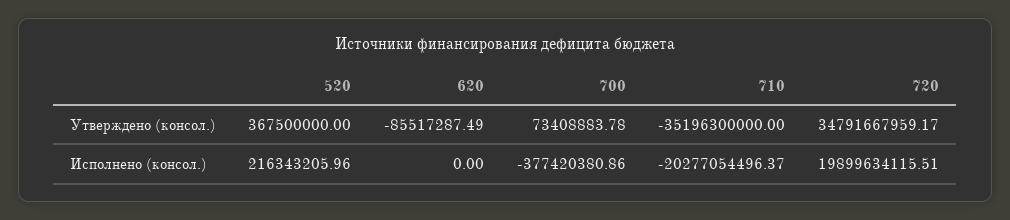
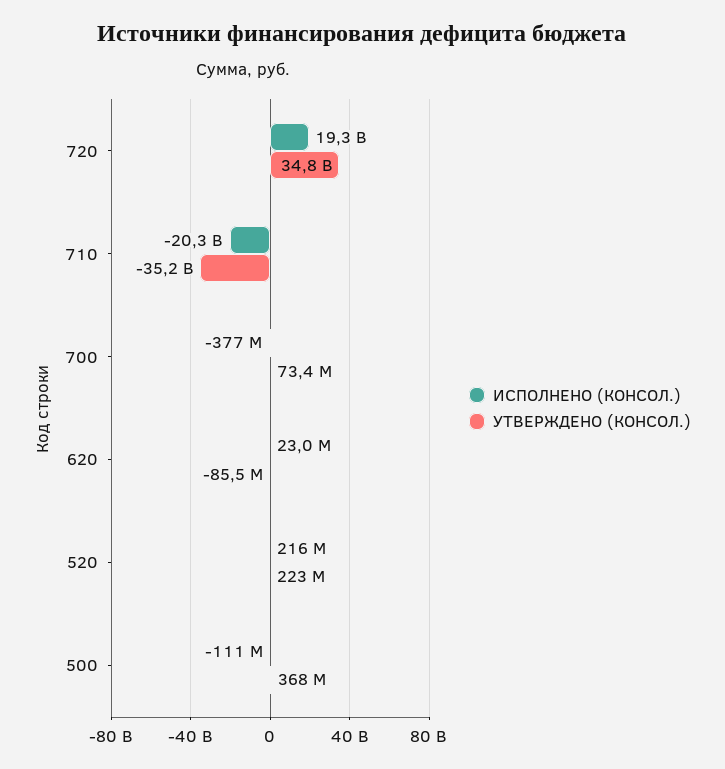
Утверждено (консол.), 520: 367500000 -> 223000000
Исполнено (консол.), 620: 0 -> 23000000
Исполнено (консол.), 720: 19899634115.51 -> 19300000000
Исполнено (консол.), 500: none -> -111000000
Утверждено (консол.), 500: none -> 368000000

